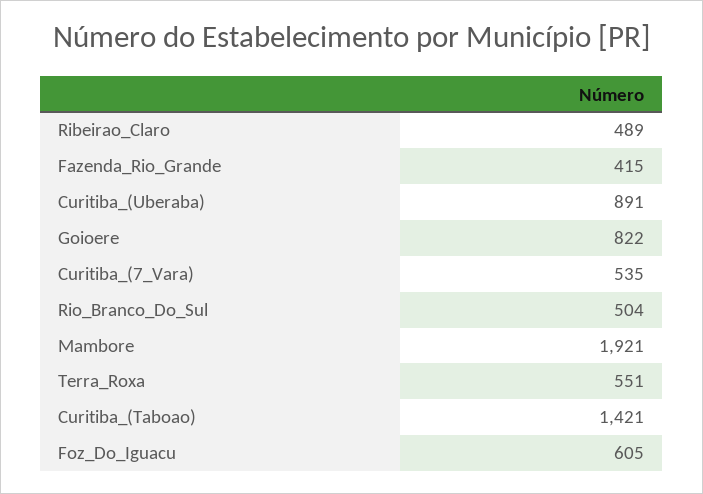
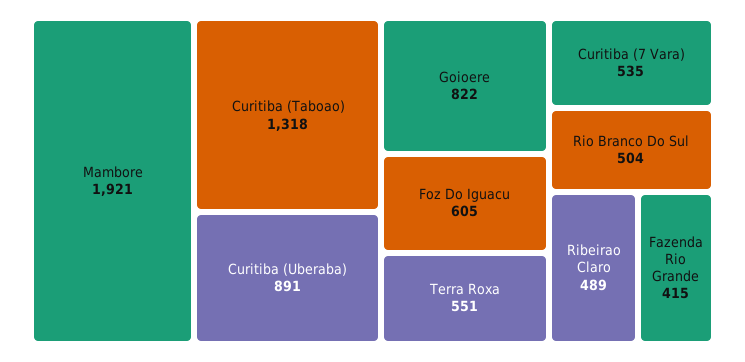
Curitiba_(Taboao): 1421 -> 1318

